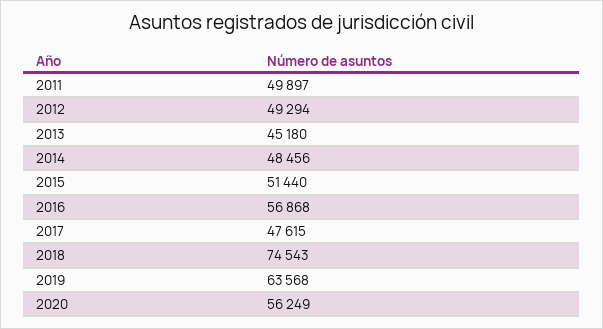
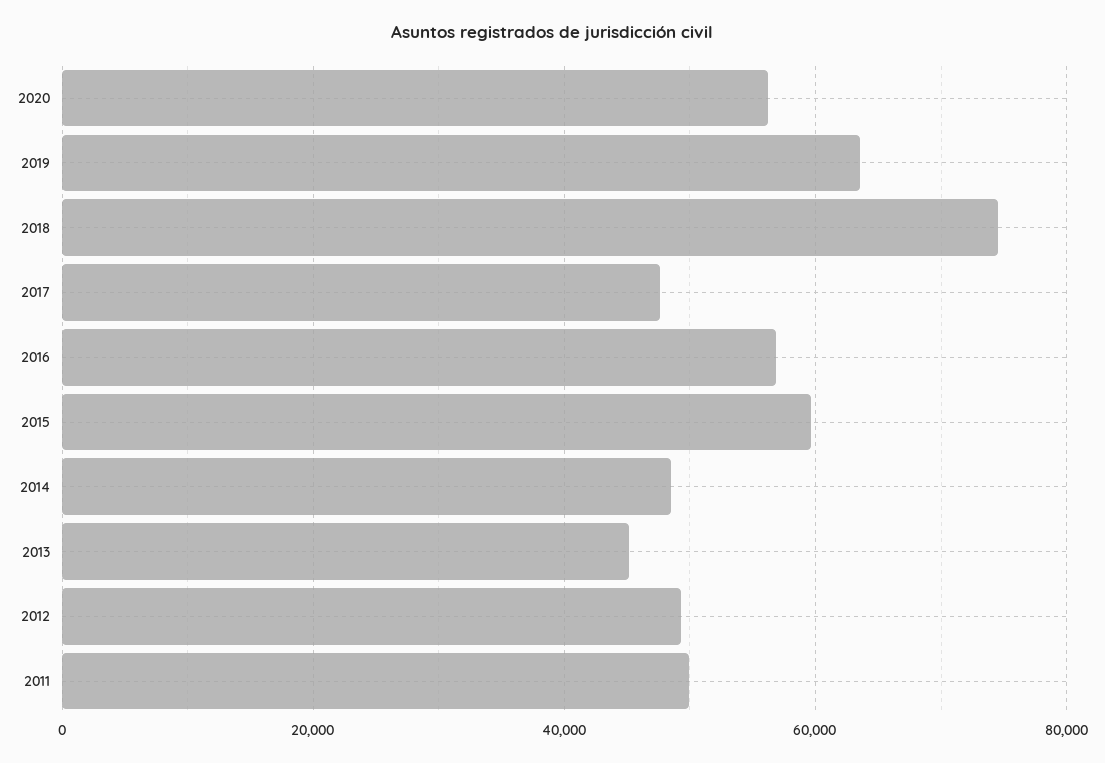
2015: 51440 -> 60000

